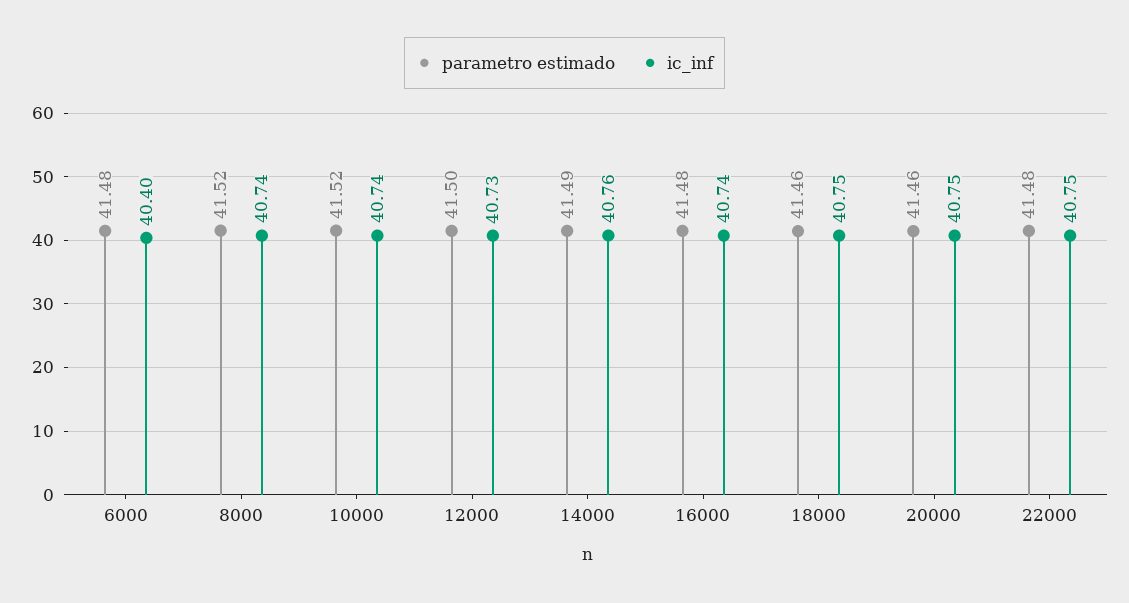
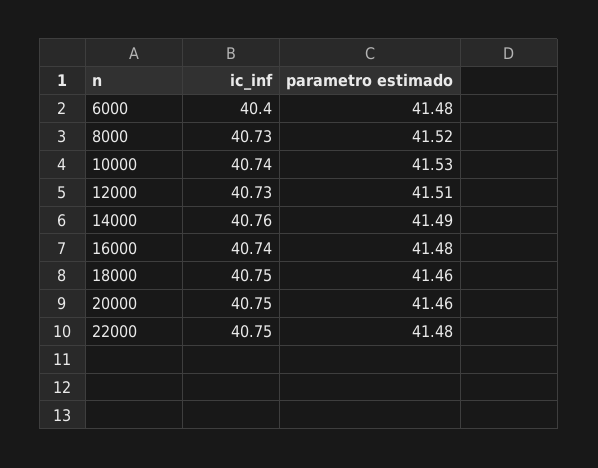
ic_inf, 8000: 40.74 -> 40.73
parametro estimado, 10000: 41.52 -> 41.53
parametro estimado, 12000: 41.5 -> 41.51

